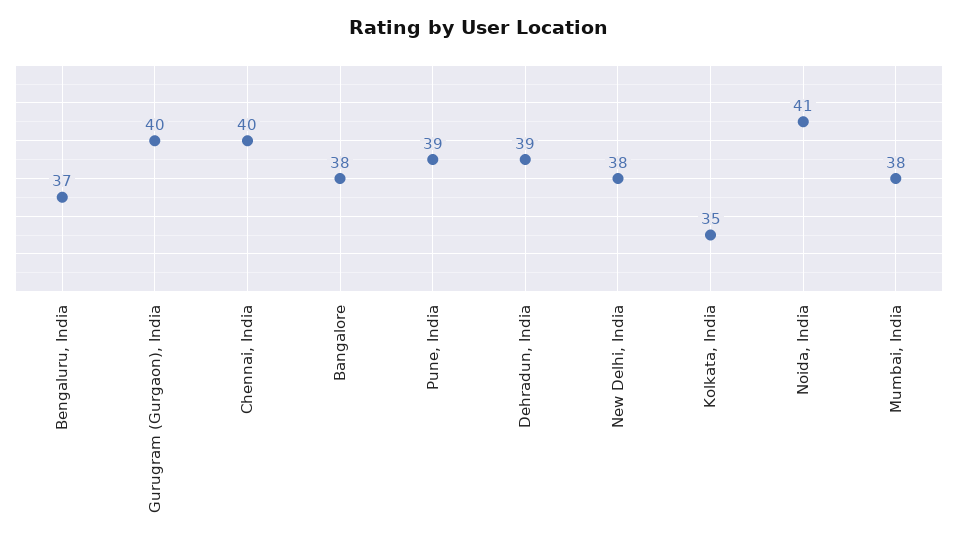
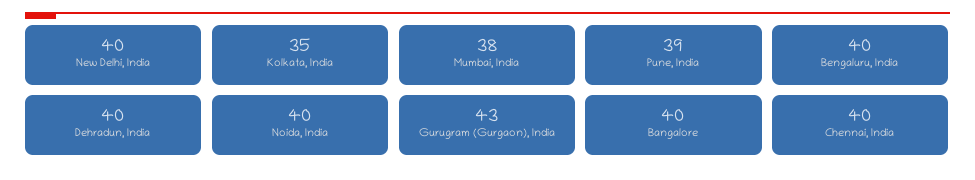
Bengaluru, India: 37 -> 40
Gurugram (Gurgaon), India: 40 -> 43
Bangalore: 38 -> 40
Dehradun, India: 39 -> 40
New Delhi, India: 38 -> 40
Noida, India: 41 -> 40

